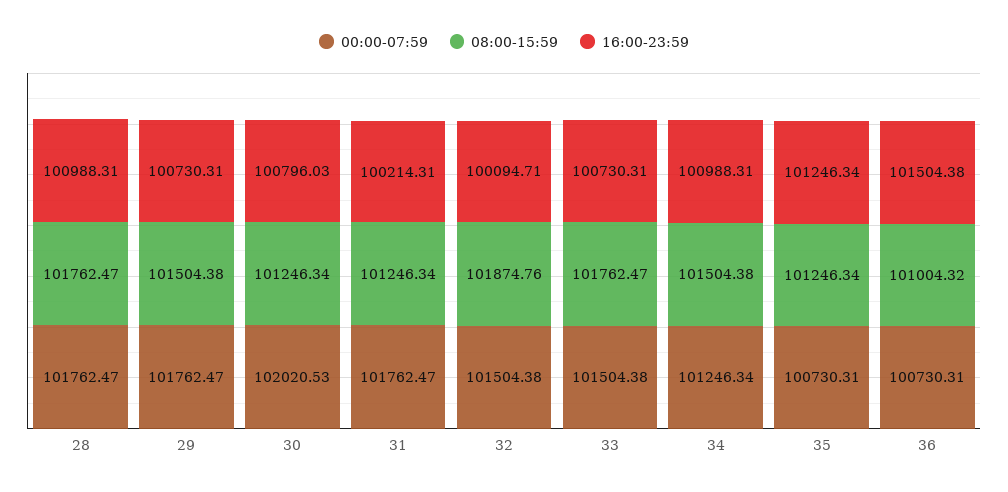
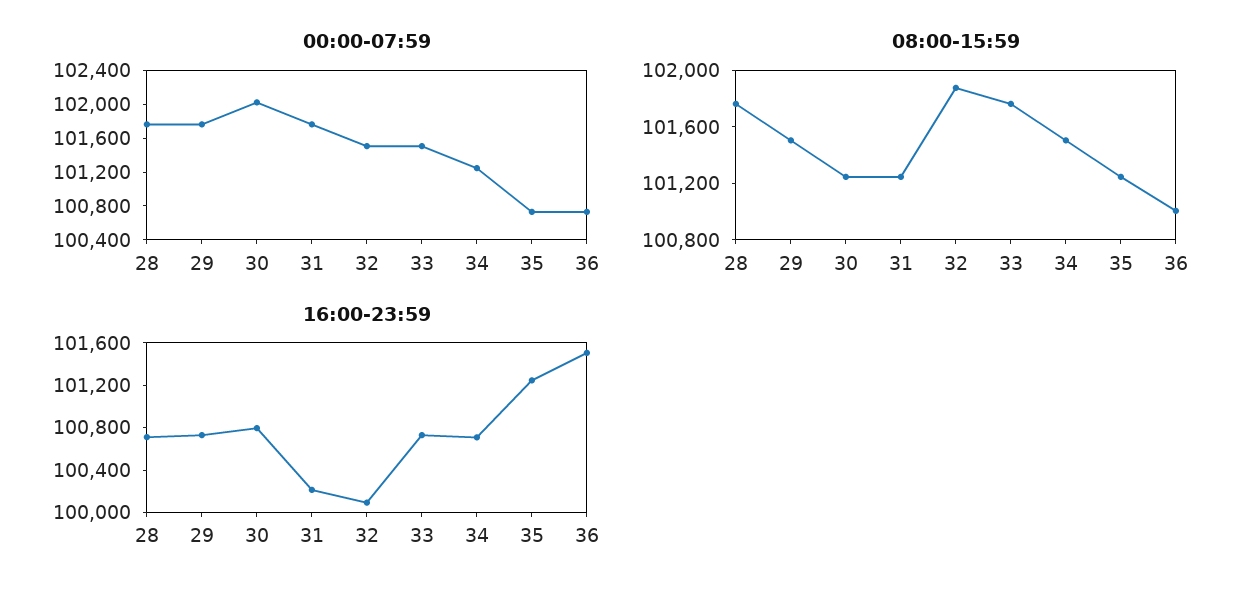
16:00-23:59, 28: 100988.31 -> 100700
16:00-23:59, 34: 100988.31 -> 100700

